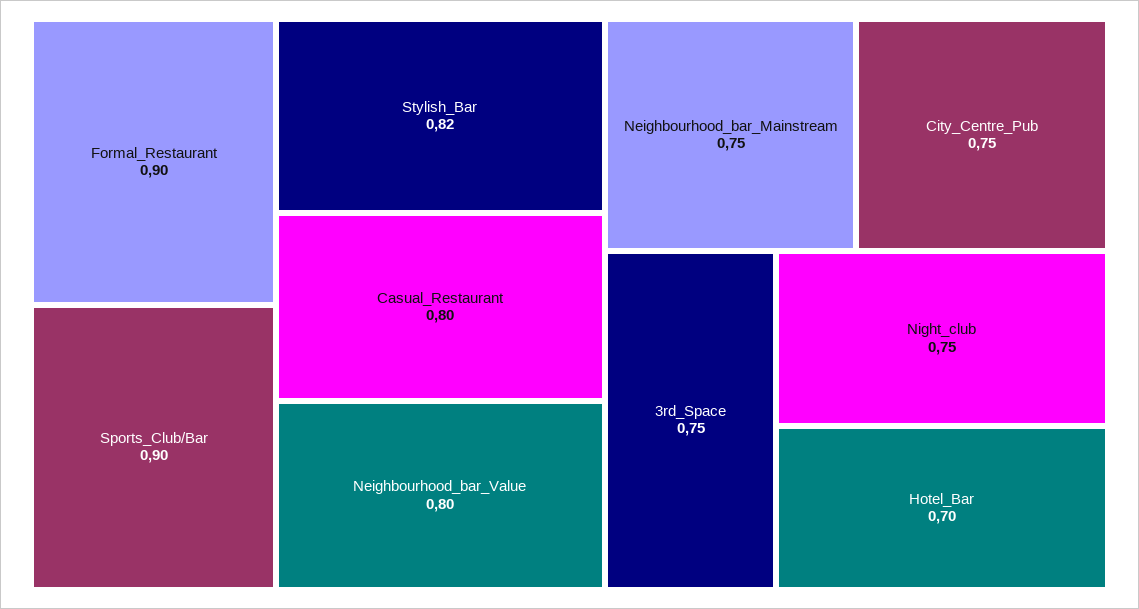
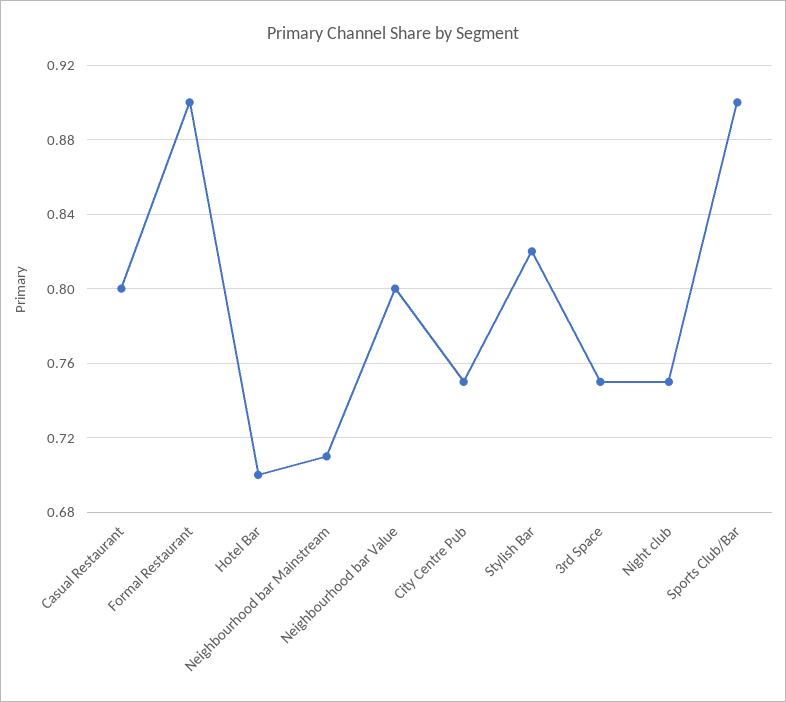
Neighbourhood_bar_Mainstream: 0.75 -> 0.71

